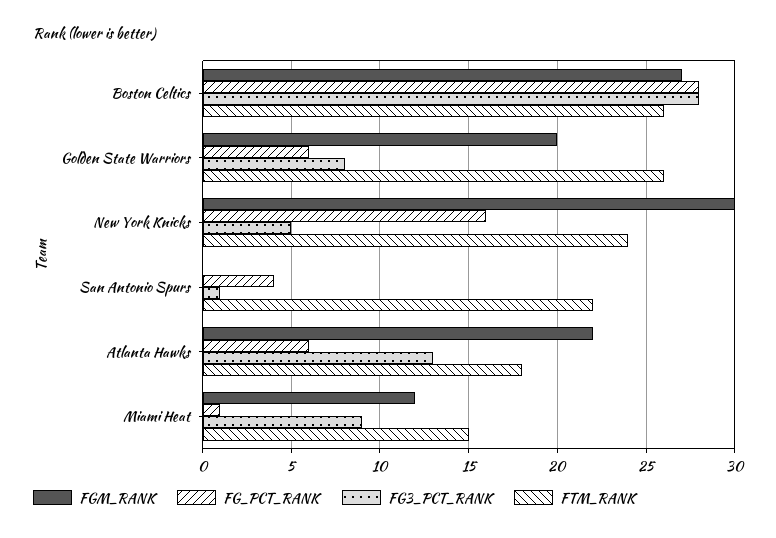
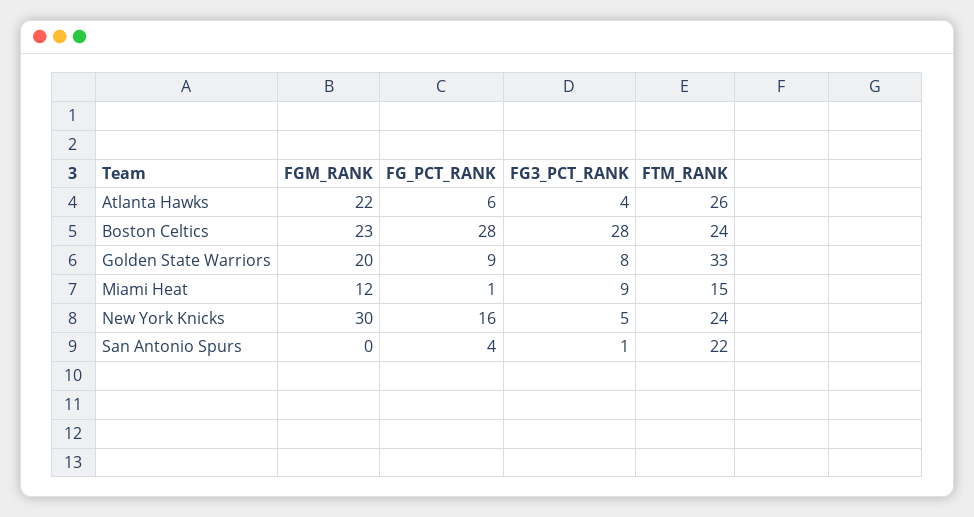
FGM_RANK, Boston Celtics: 27 -> 23
FTM_RANK, Boston Celtics: 26 -> 24
FG_PCT_RANK, Golden State Warriors: 6 -> 9
FTM_RANK, Golden State Warriors: 26 -> 33
FG3_PCT_RANK, Atlanta Hawks: 13 -> 4
FTM_RANK, Atlanta Hawks: 18 -> 26

